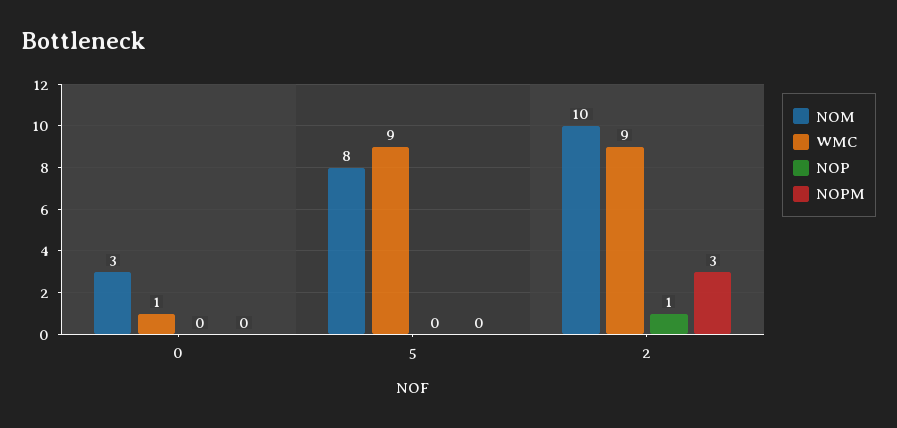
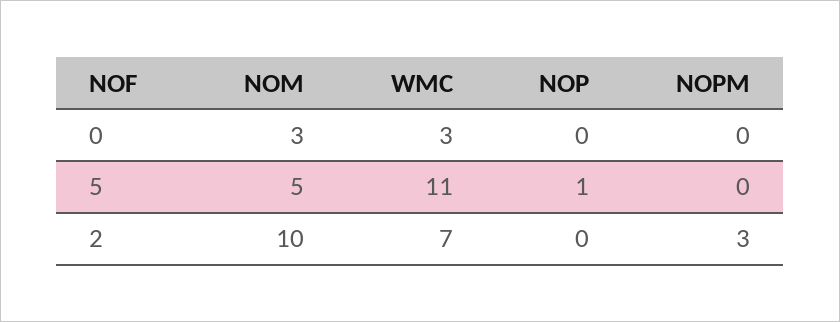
WMC, 0: 1 -> 3
NOM, 5: 8 -> 5
WMC, 5: 9 -> 11
NOP, 5: 0 -> 1
WMC, 2: 9 -> 7
NOP, 2: 1 -> 0

